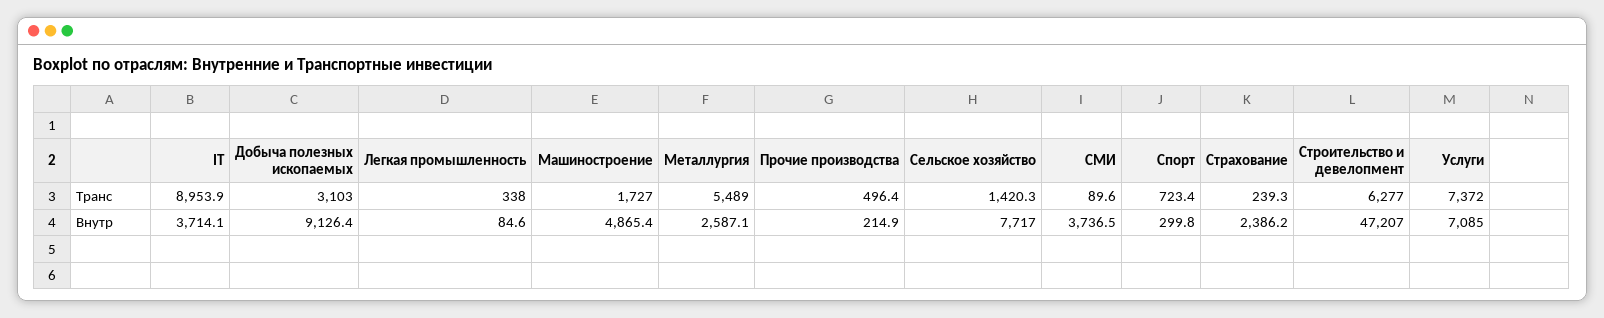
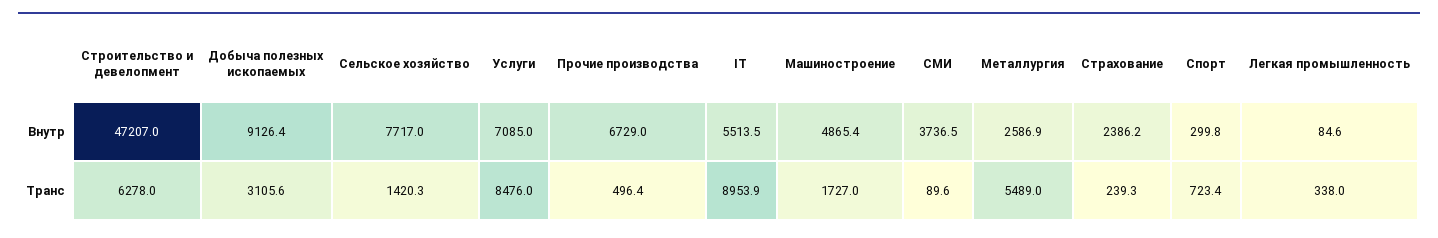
Добыча полезных ископаемых, Транс: 3103 -> 3105.6
Строительство и девелопмент, Транс: 6277 -> 6278
Услуги, Транс: 7372 -> 8476
IT, Внутр: 3714.1 -> 5513.5
Металлургия, Внутр: 2587.1 -> 2586.9
Прочие производства, Внутр: 214.9 -> 6729

